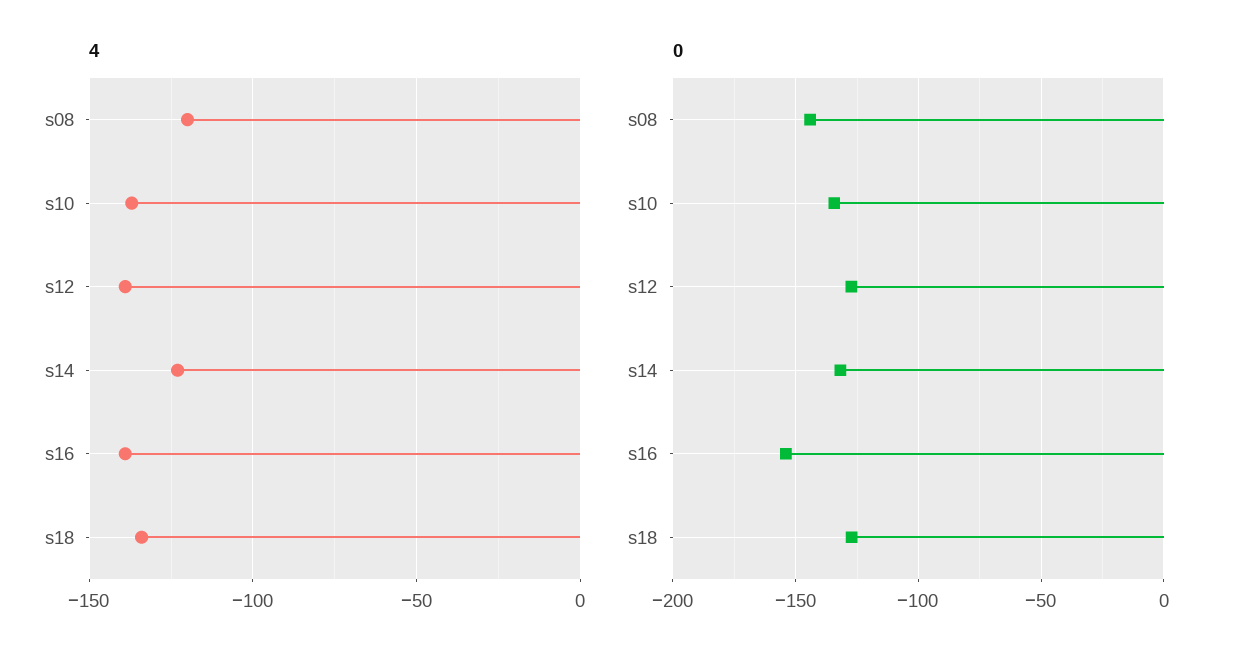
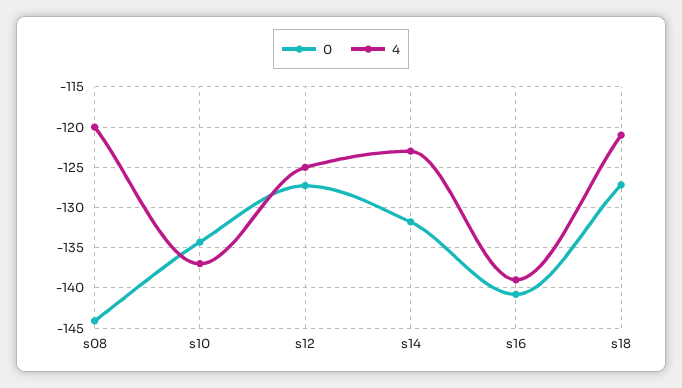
4, s12: -140 -> -125
4, s18: -135 -> -121
0, s16: -155 -> -141

